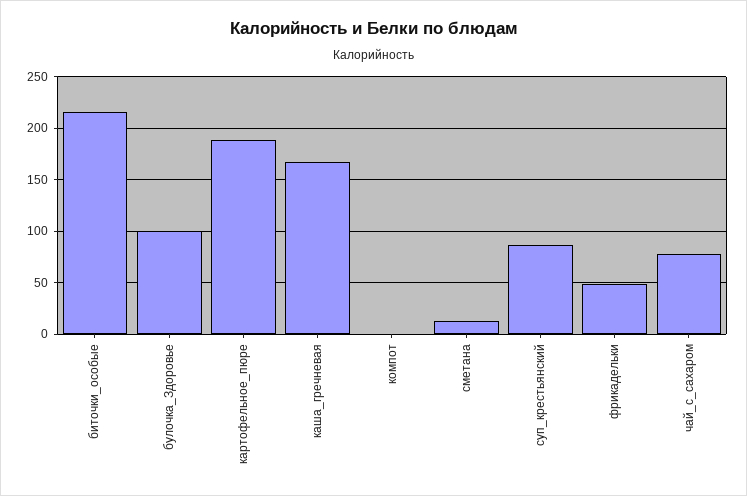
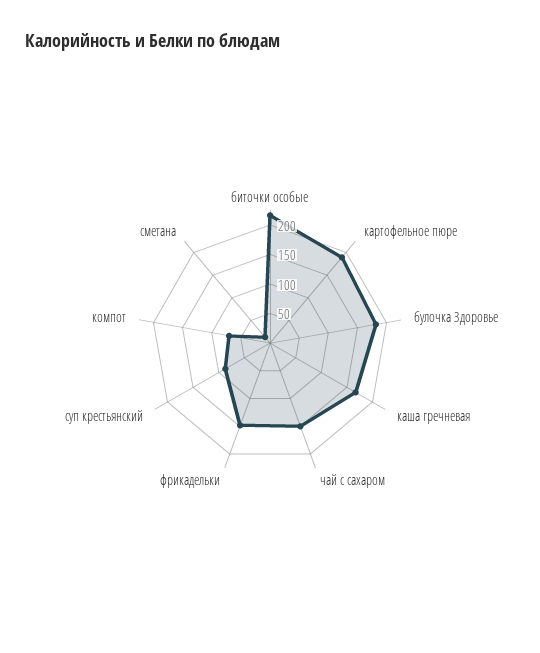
булочка_Здоровье: 100 -> 175
компот: 0 -> 75
фрикадельки: 50 -> 150
чай_с_сахаром: 80 -> 150

